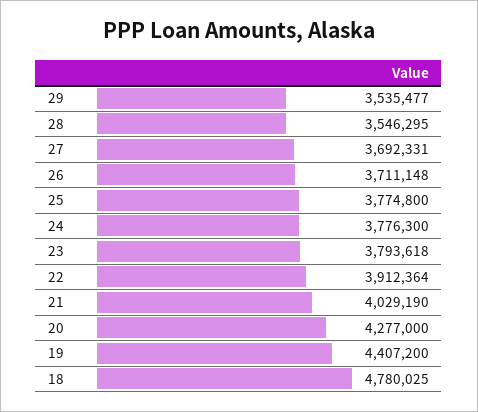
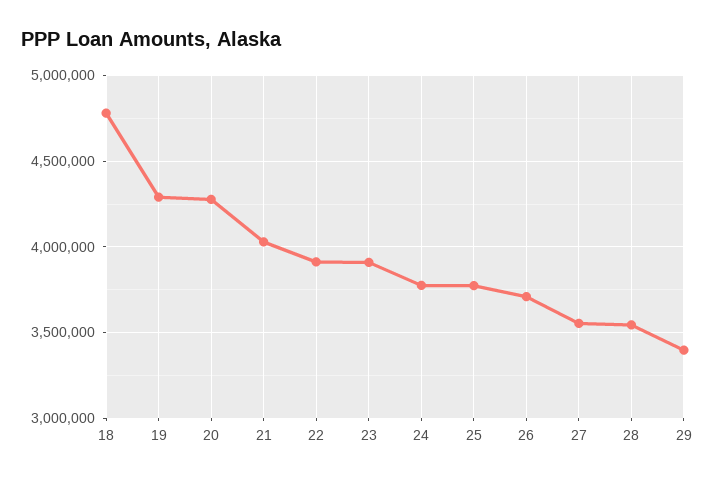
29: 3535477 -> 3400000
27: 3692331 -> 3550000
23: 3793618 -> 3900000
19: 4407200 -> 4300000

